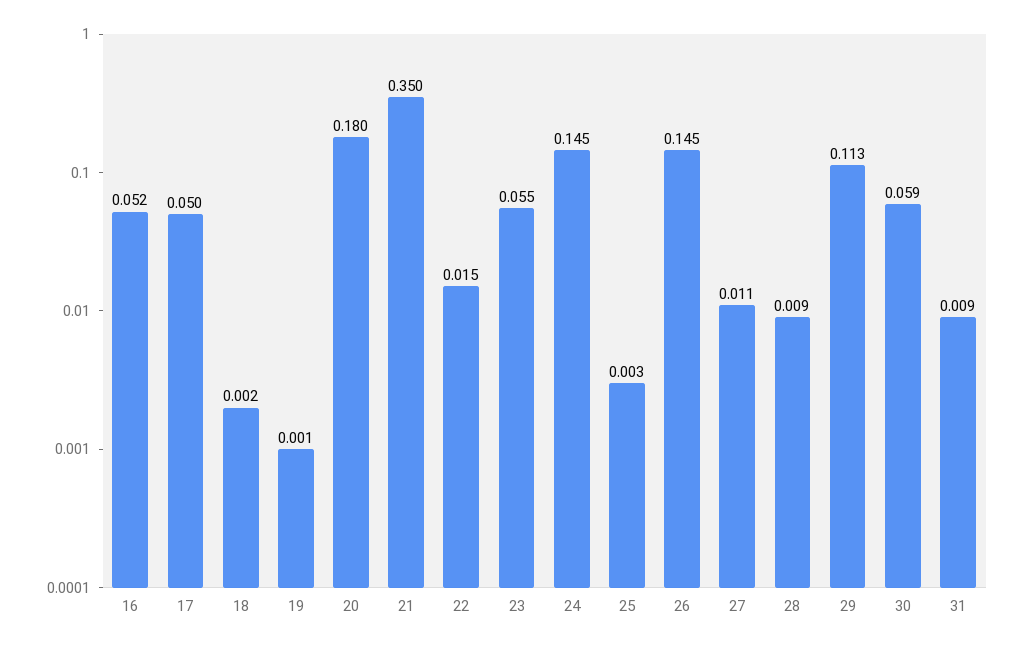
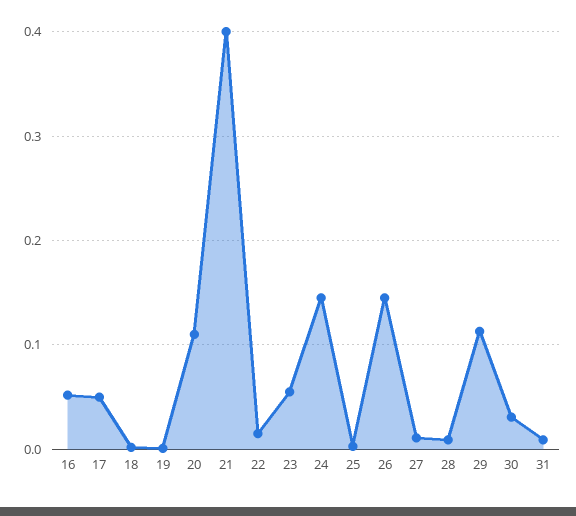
20: 0.18 -> 0.11
21: 0.35 -> 0.4
30: 0.059 -> 0.03

